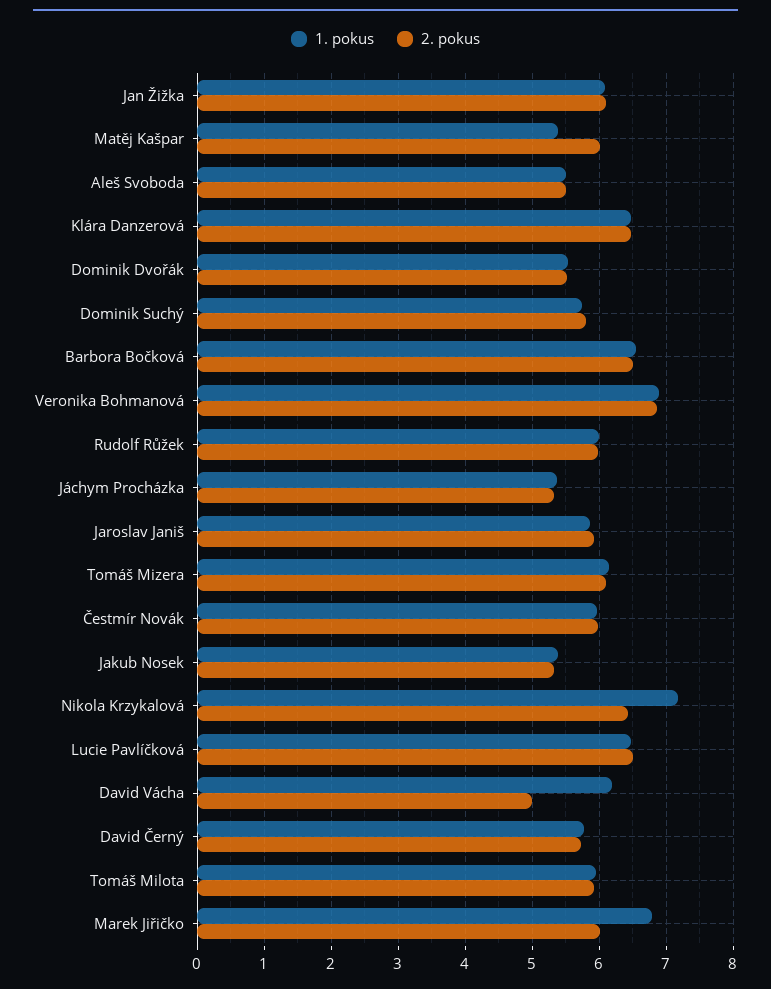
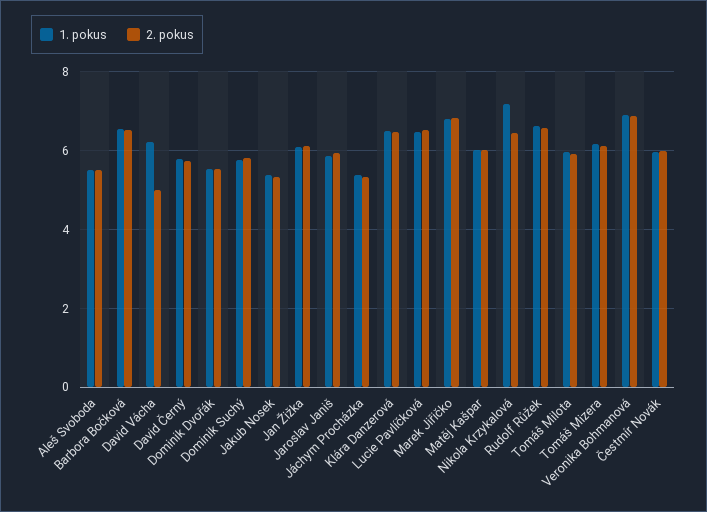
1. pokus, Matěj Kašpar: 5.4 -> 6
1. pokus, Rudolf Růžek: 6 -> 6.6
2. pokus, Rudolf Růžek: 6 -> 6.6
2. pokus, Marek Jiřičko: 6 -> 6.8

